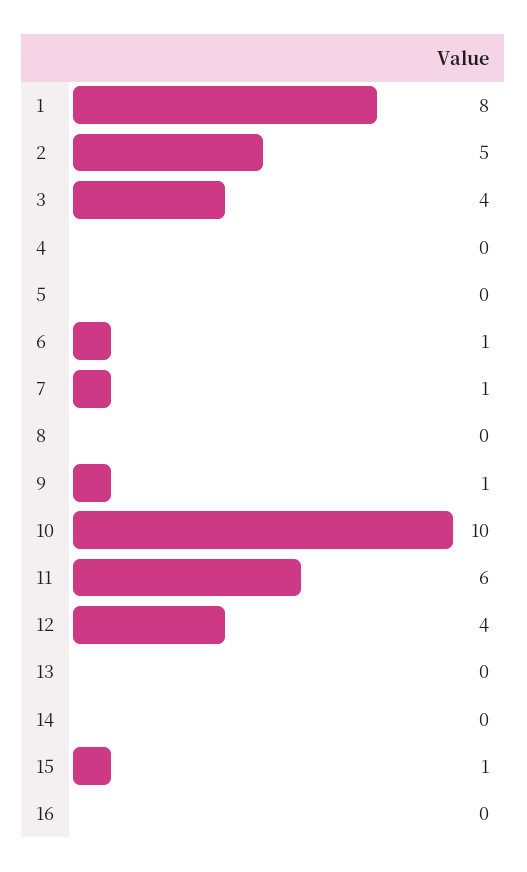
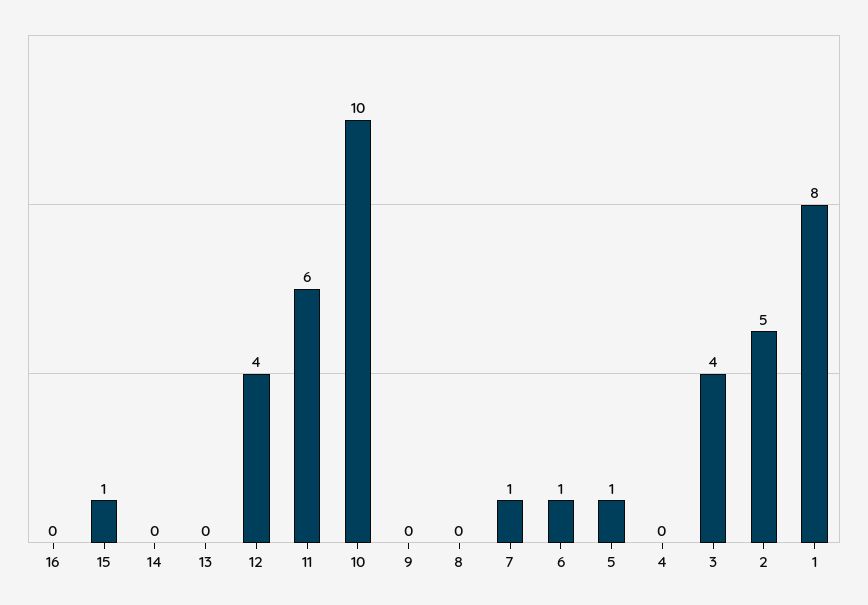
5: 0 -> 1
9: 1 -> 0

